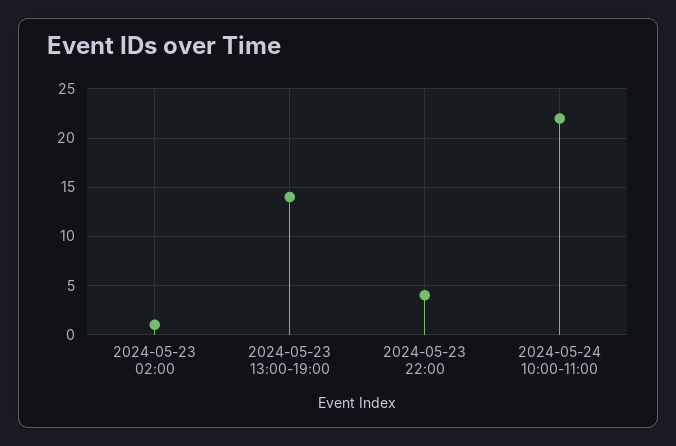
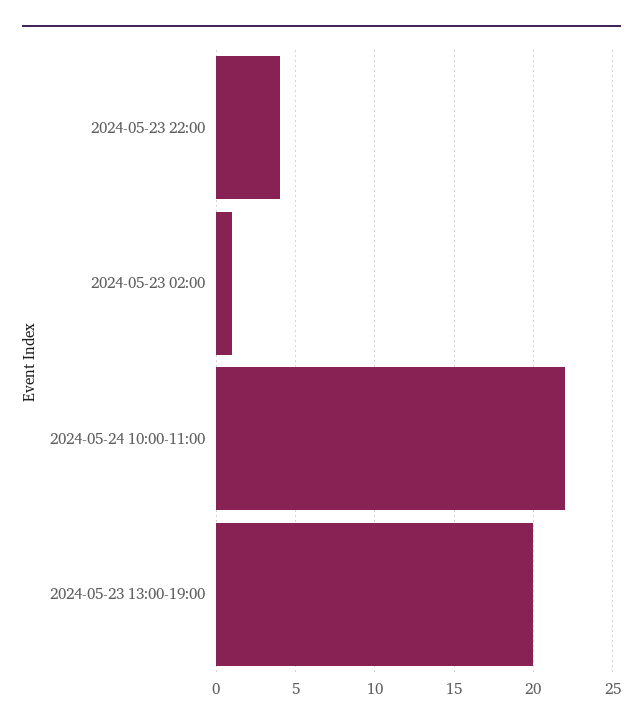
2024-05-23 13:00-19:00: 14 -> 20

